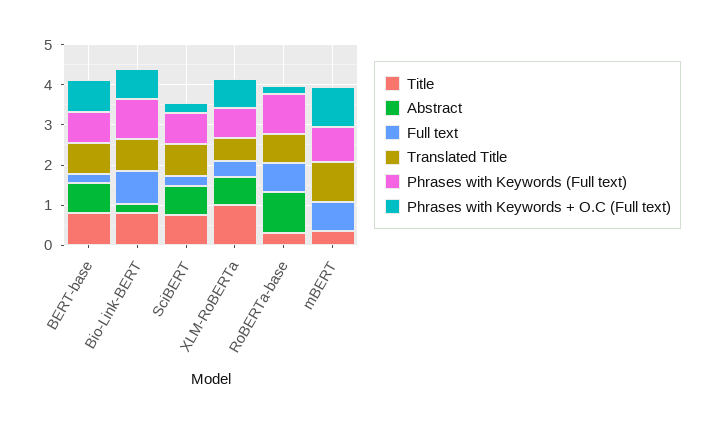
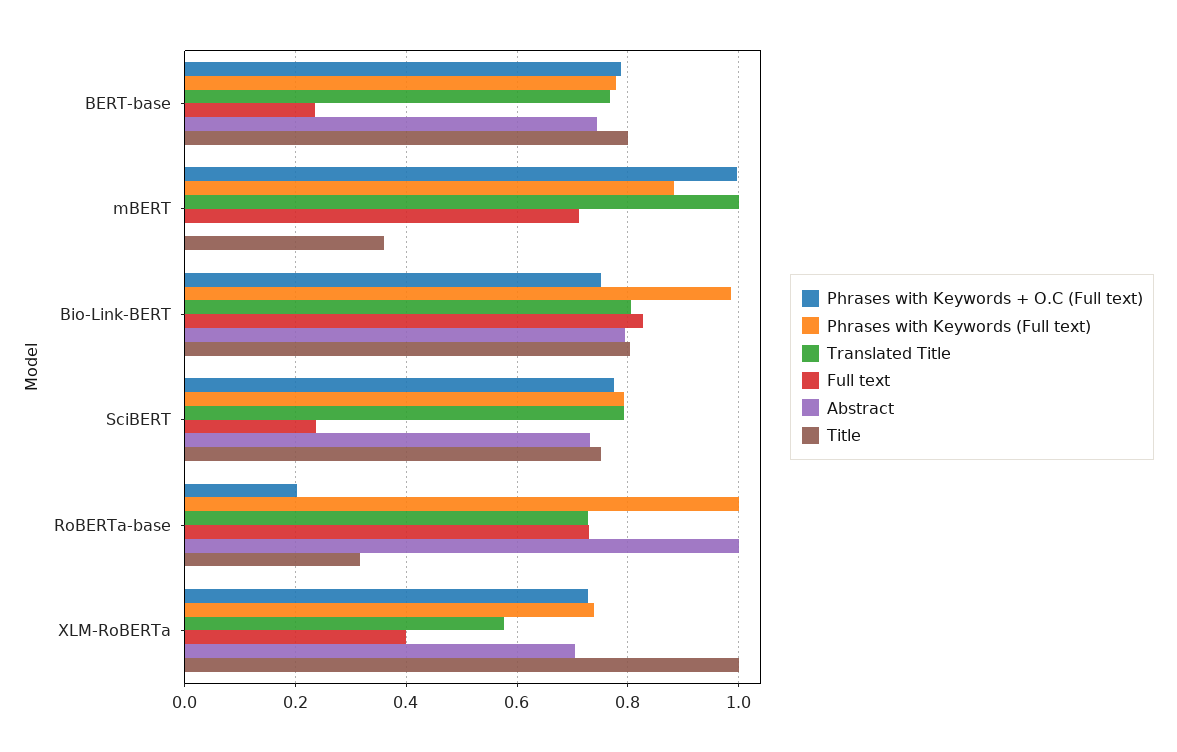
Abstract, Bio-Link-BERT: 0.2 -> 0.8
Phrases with Keywords + O.C (Full text), SciBERT: 0.2 -> 0.78

